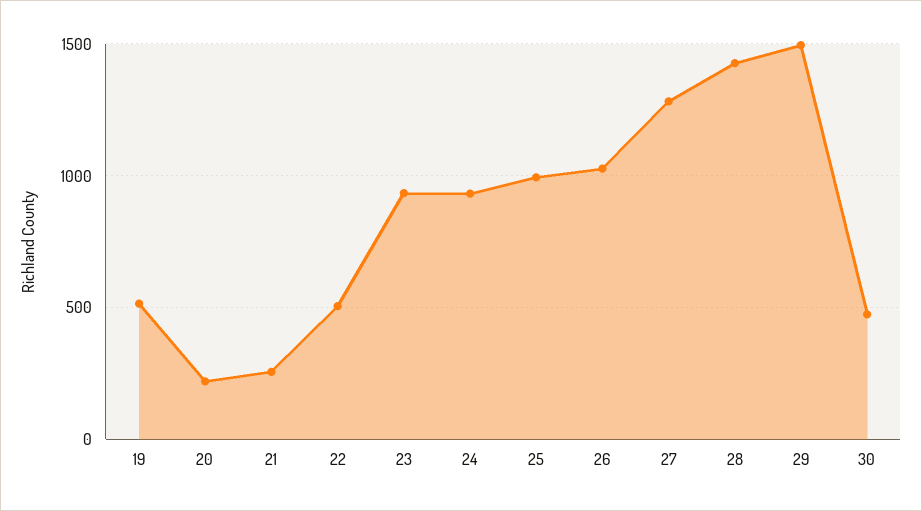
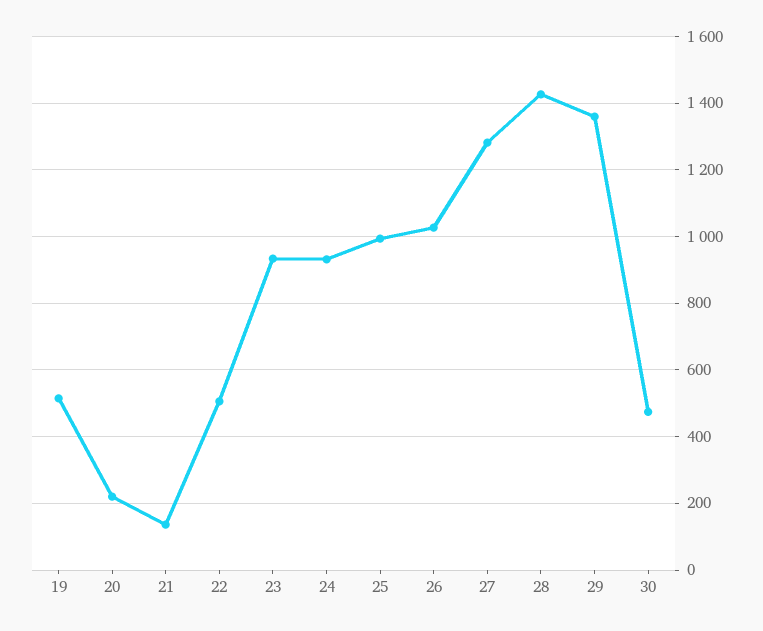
21: 250 -> 140
29: 1500 -> 1360

